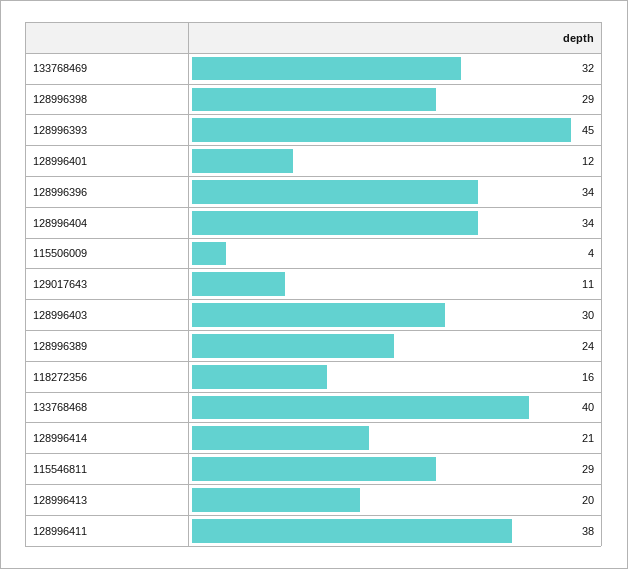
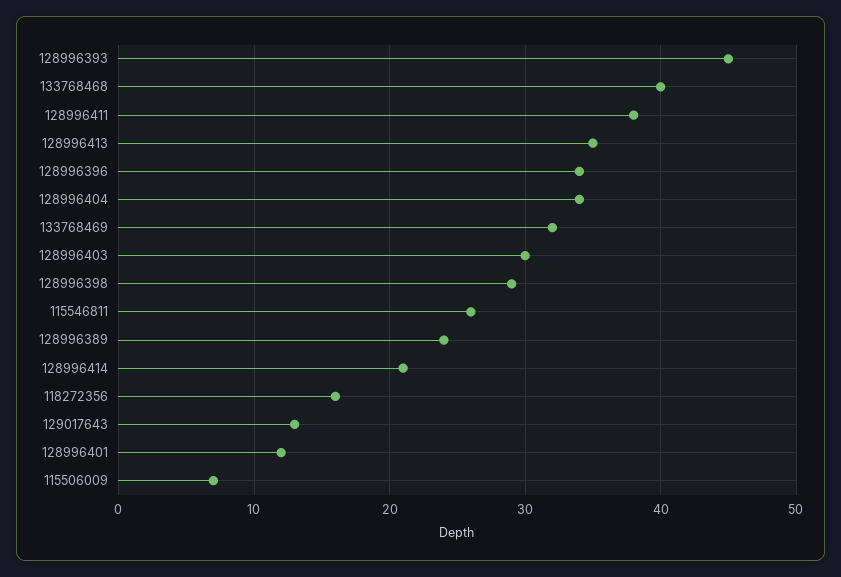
115506009: 4 -> 7
129017643: 11 -> 13
115546811: 29 -> 26
128996413: 20 -> 35

